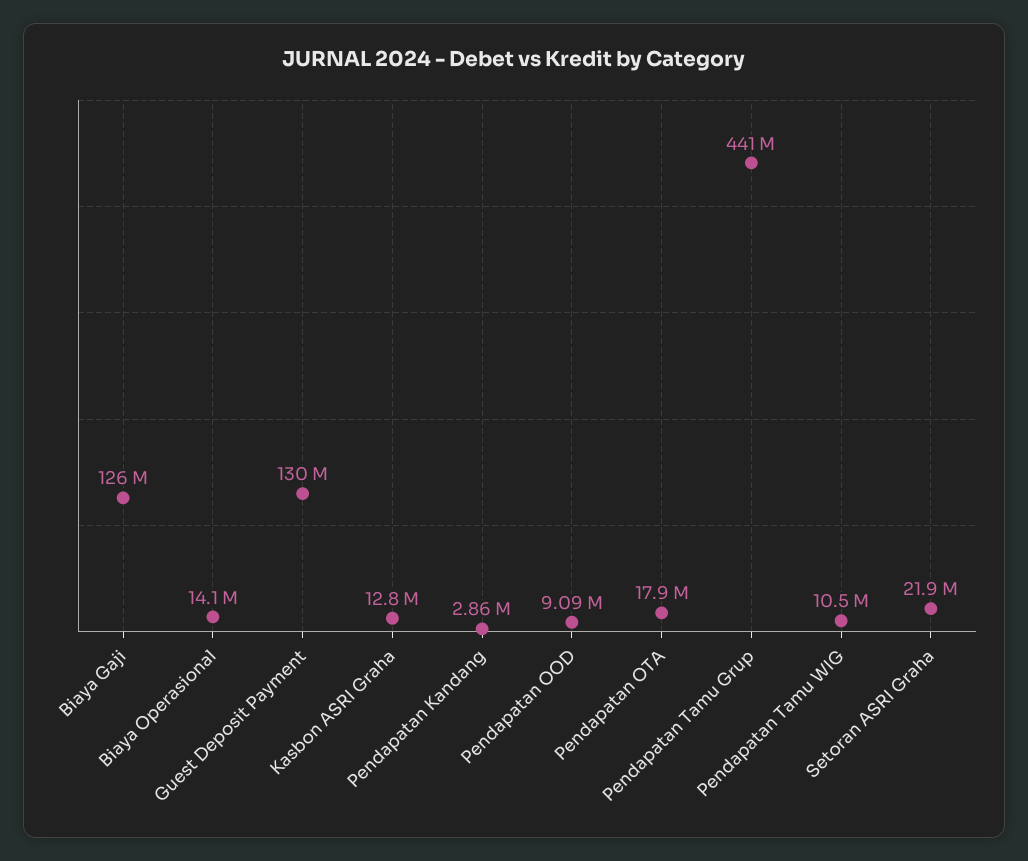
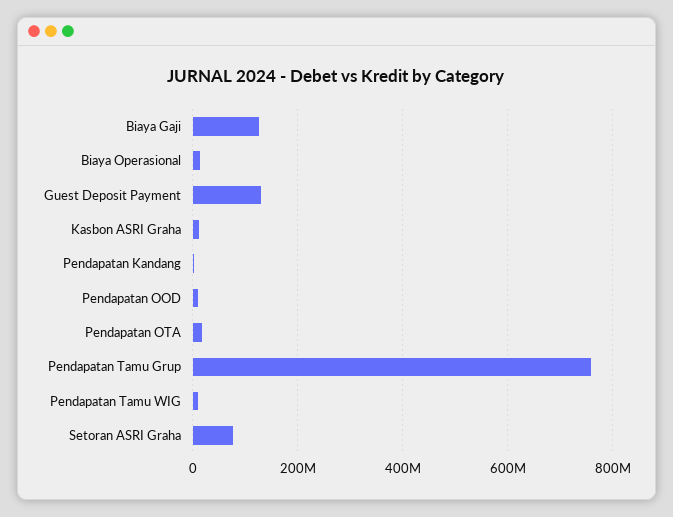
Pendapatan Tamu Grup: 441000000 -> 760000000
Setoran ASRI Graha: 21900000 -> 80000000

